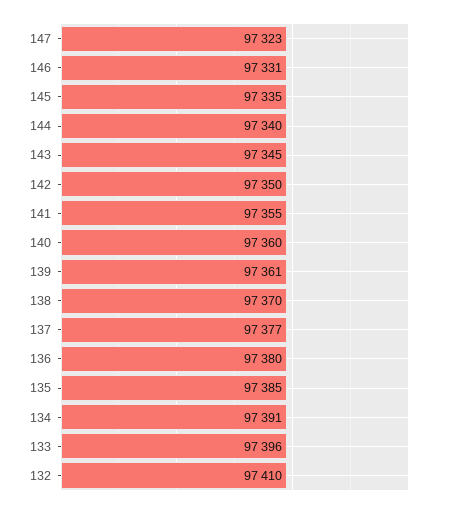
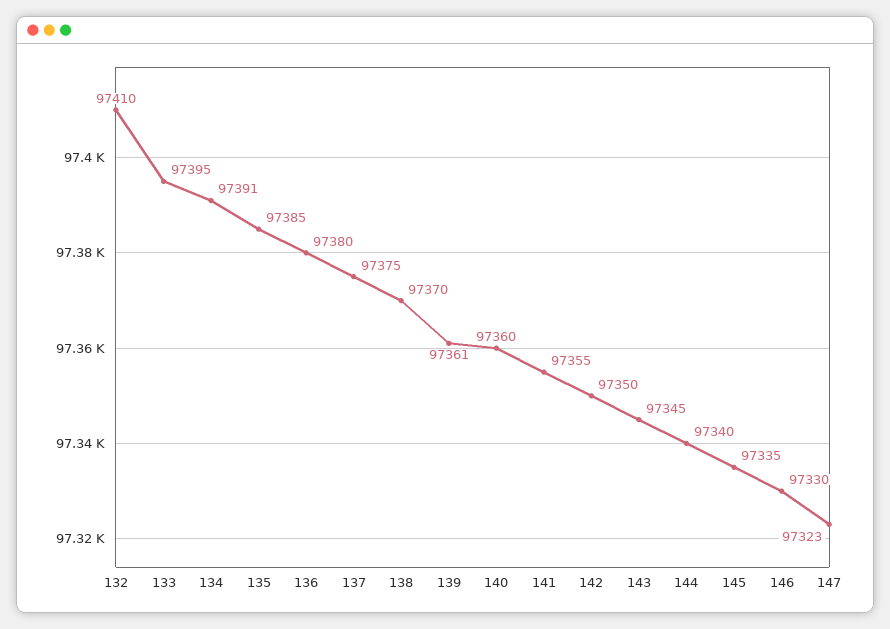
146: 97331 -> 97330
137: 97377 -> 97375
133: 97396 -> 97395

